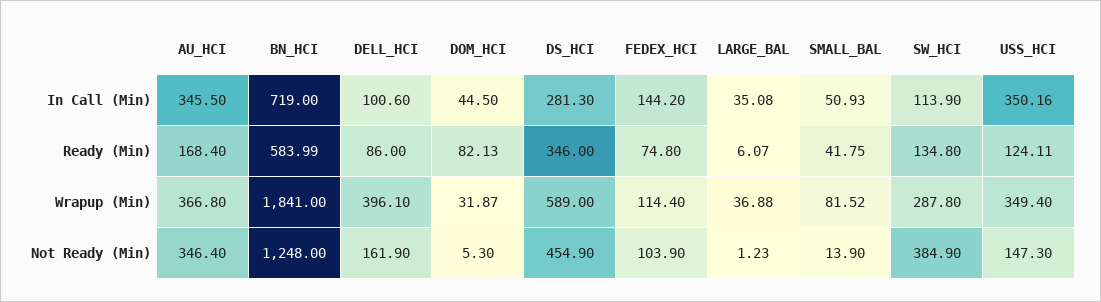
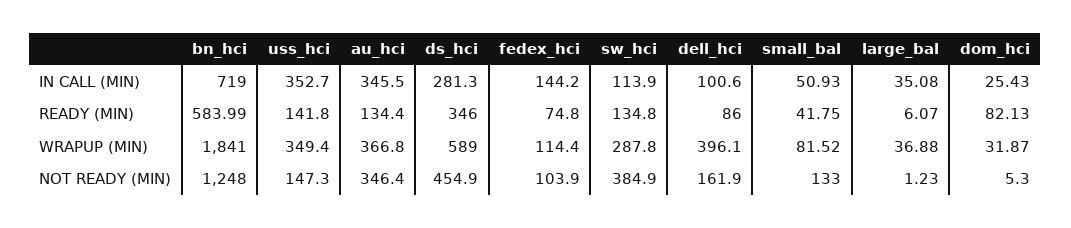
DOM_HCI, In Call (Min): 44.5 -> 25.43
USS_HCI, In Call (Min): 350.16 -> 352.7
AU_HCI, Ready (Min): 168.4 -> 134.4
USS_HCI, Ready (Min): 124.11 -> 141.8
SMALL_BAL, Not Ready (Min): 13.9 -> 133

